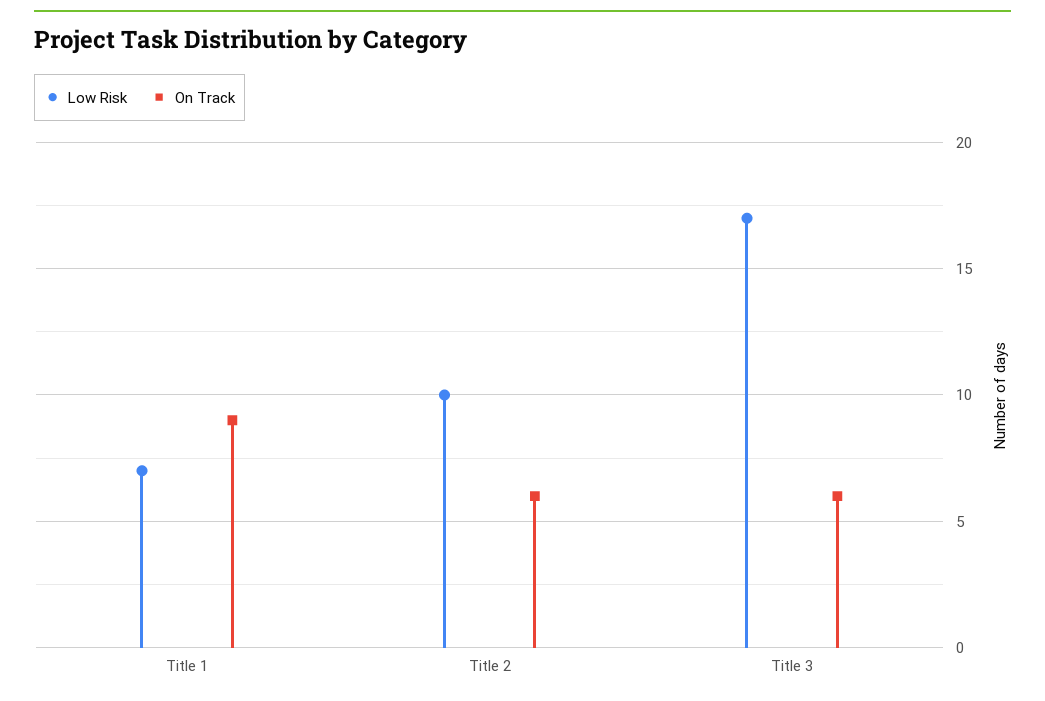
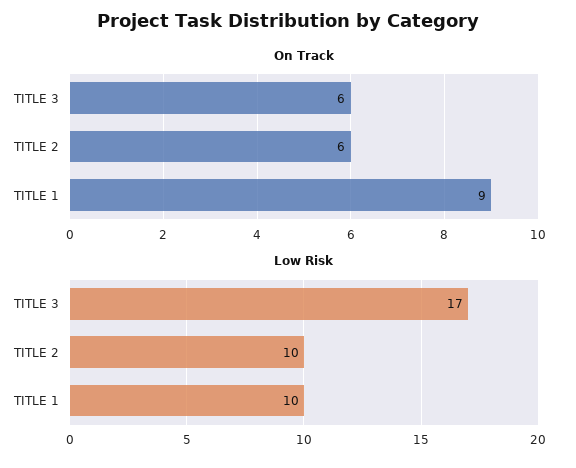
Low Risk, Title 1: 7 -> 10

